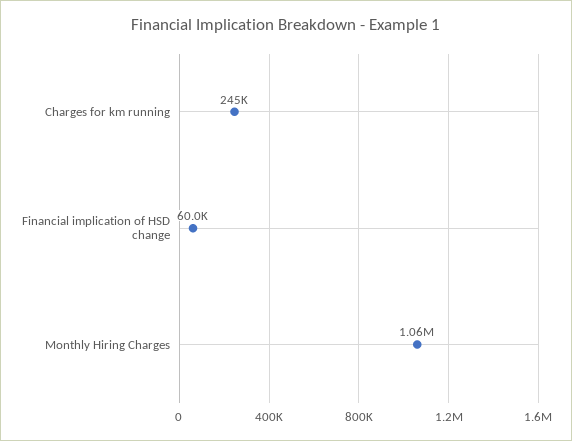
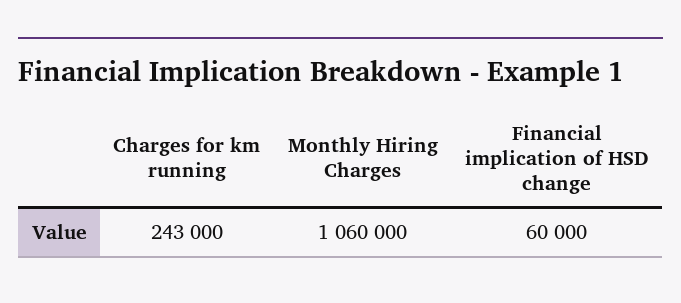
Charges for km running: 245000 -> 243000

